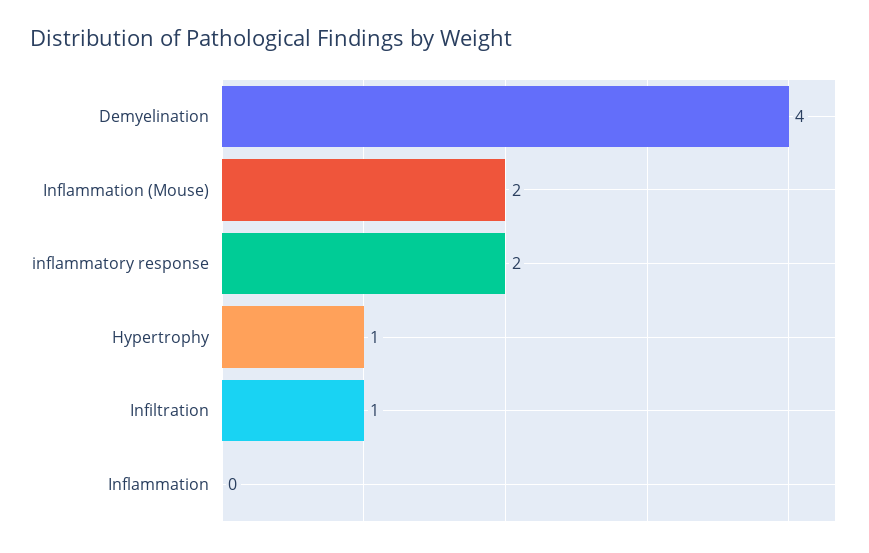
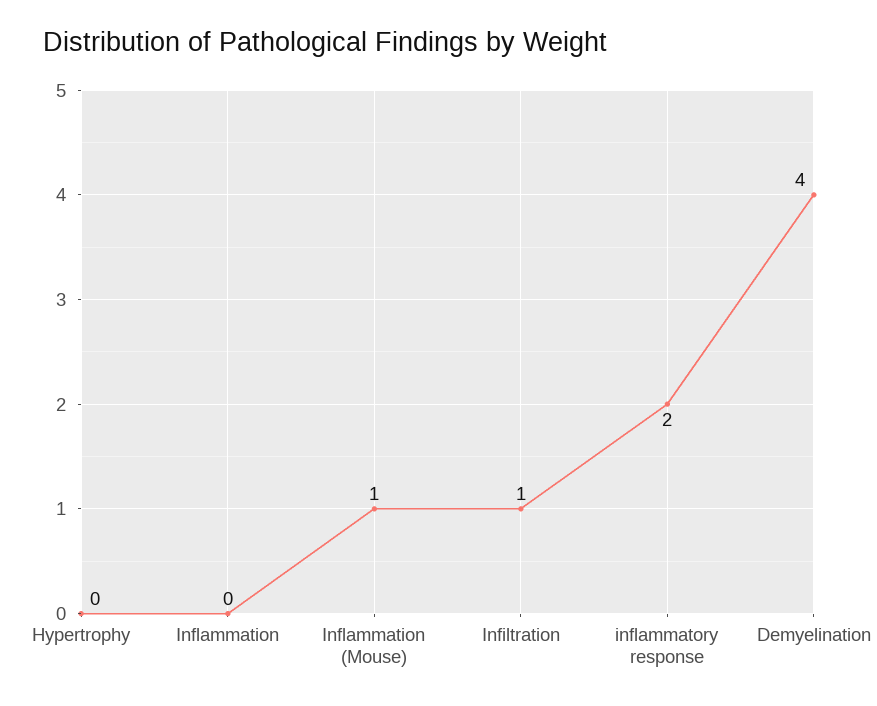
Inflammation (Mouse): 2 -> 1
Hypertrophy: 1 -> 0

